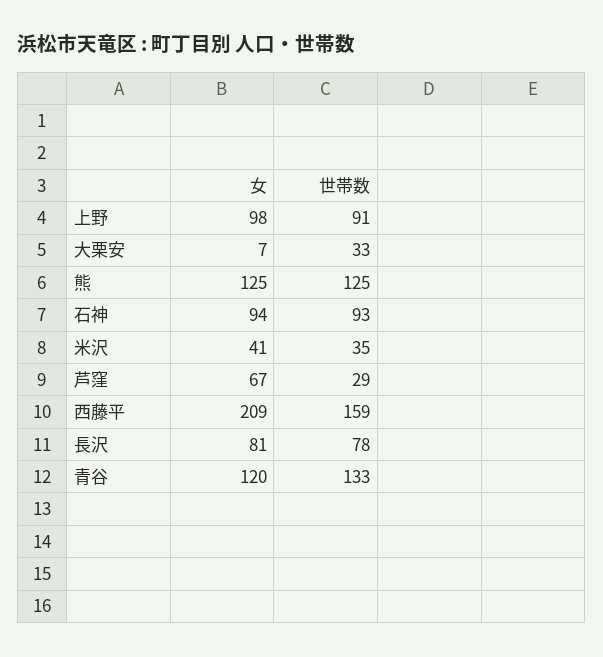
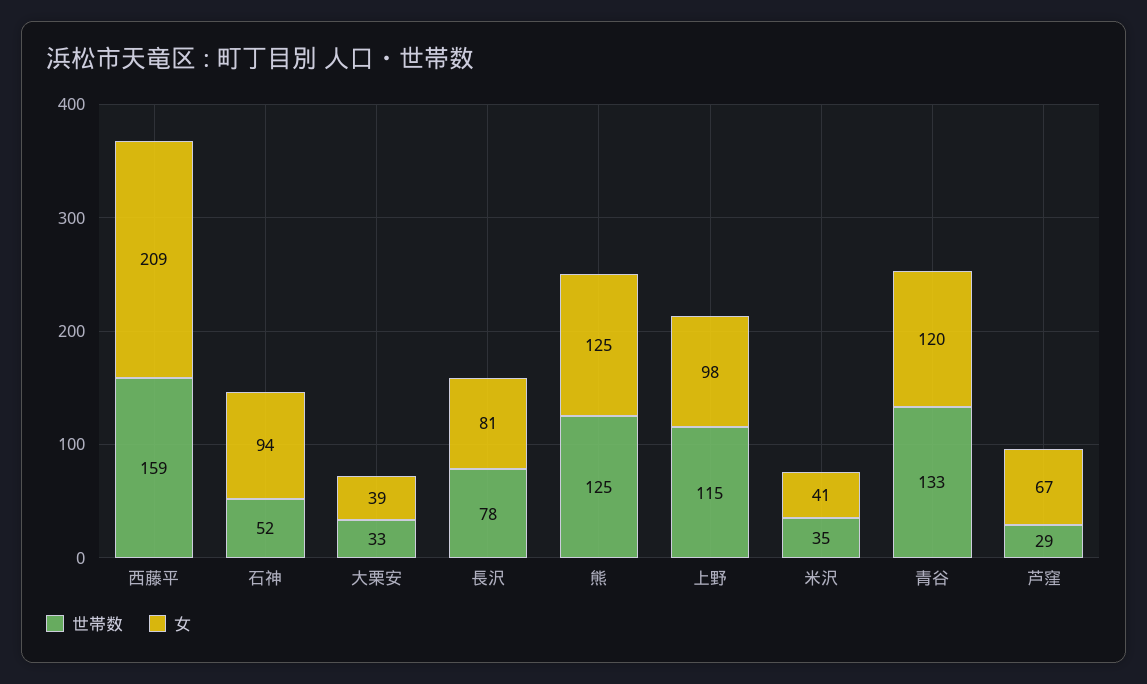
世帯数, 上野: 91 -> 115
女, 大栗安: 7 -> 39
世帯数, 石神: 93 -> 52

